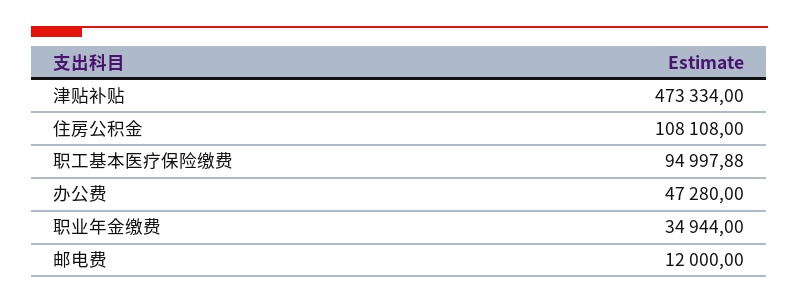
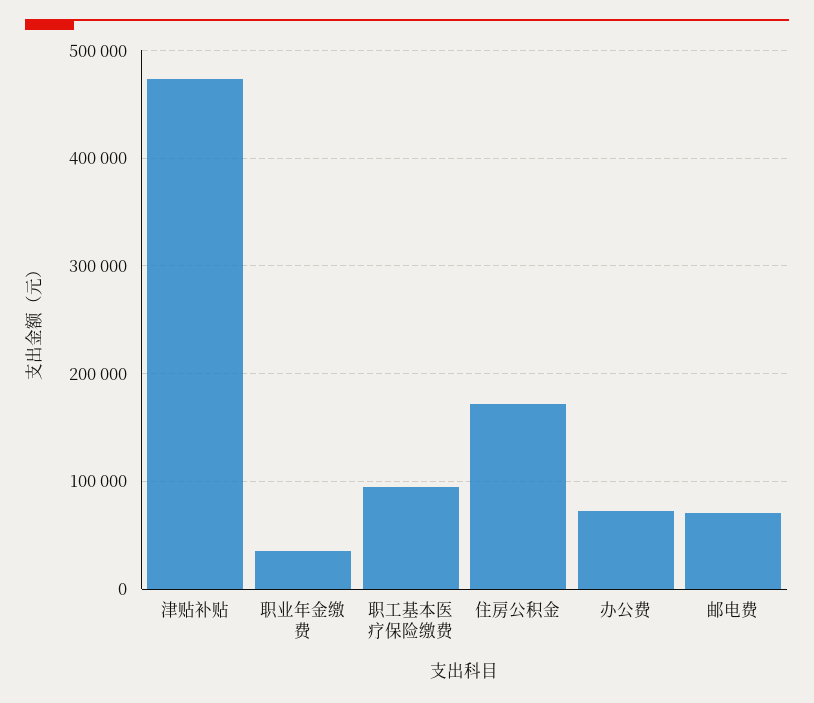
住房公积金: 108108 -> 170000
办公费: 47280 -> 70000
邮电费: 12000 -> 70000

